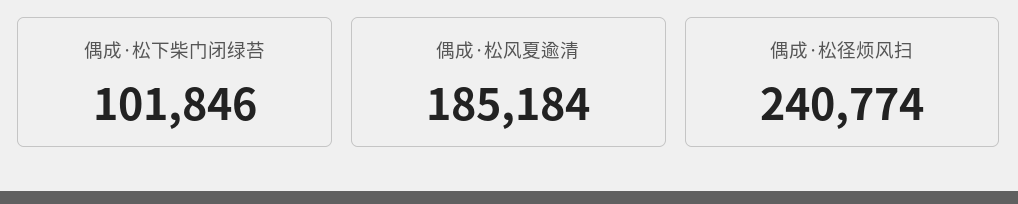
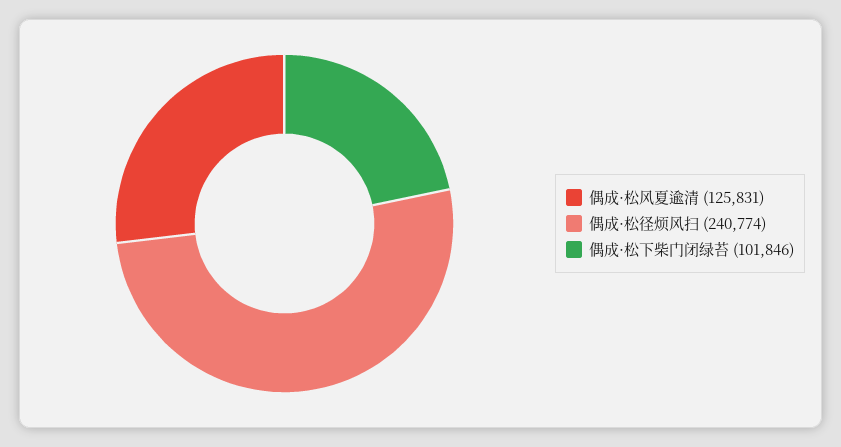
偶成·松风夏逾清: 185184 -> 125831

